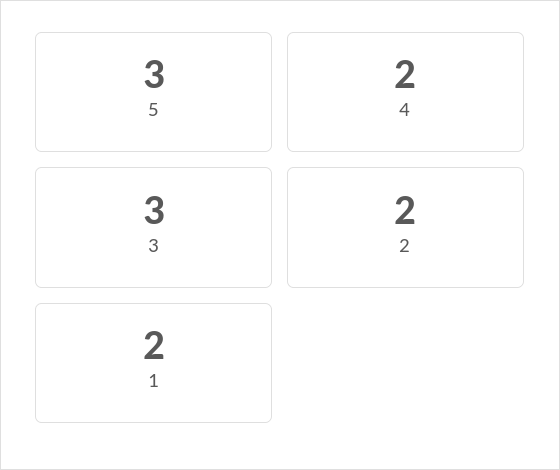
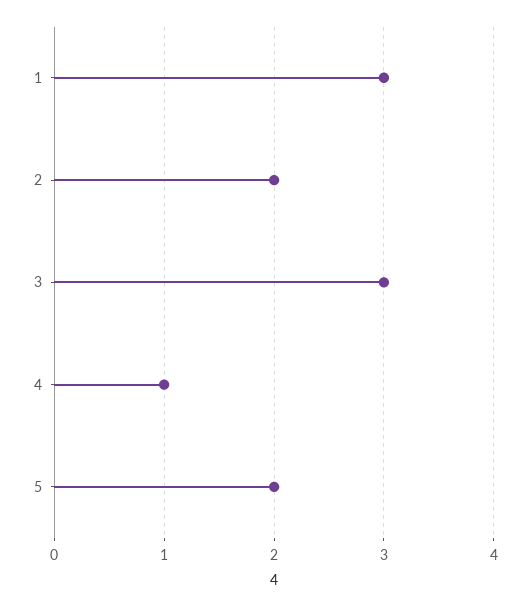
5: 3 -> 2
4: 2 -> 1
1: 2 -> 3

